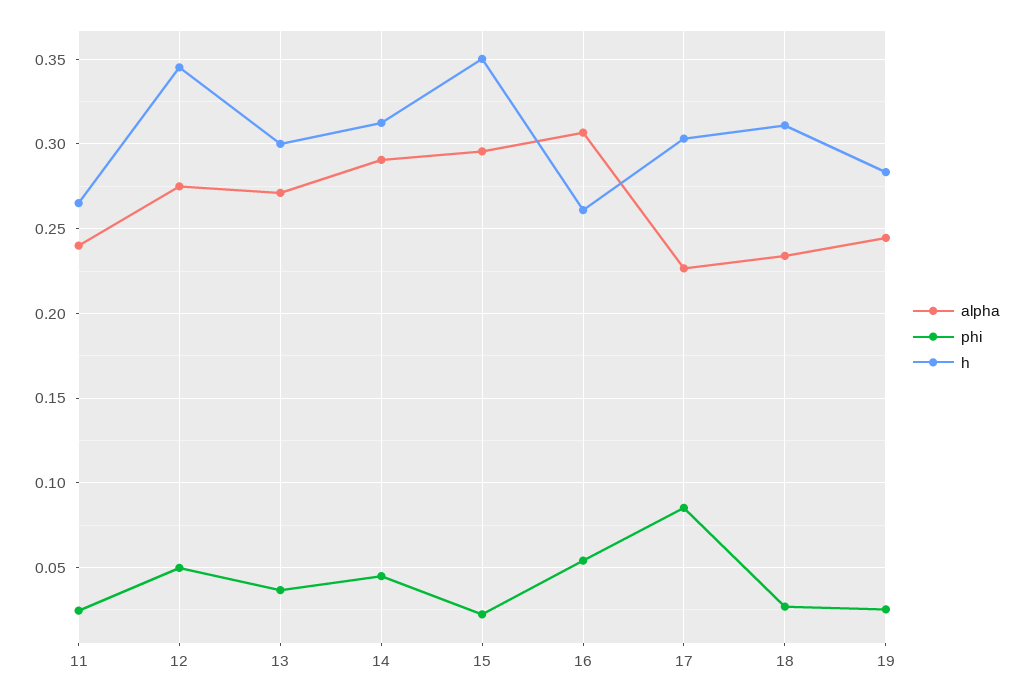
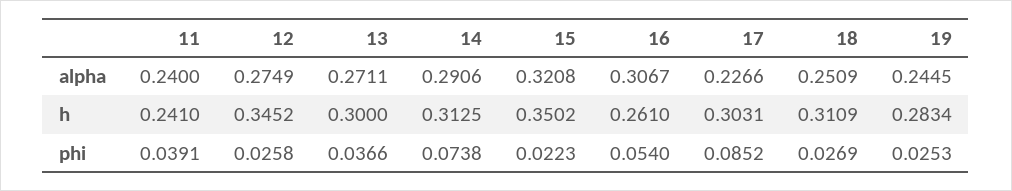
phi, 11: 0.025 -> 0.0391
h, 11: 0.265 -> 0.241
phi, 12: 0.05 -> 0.0258
phi, 14: 0.045 -> 0.0738
alpha, 15: 0.295 -> 0.3208
alpha, 18: 0.235 -> 0.2509

